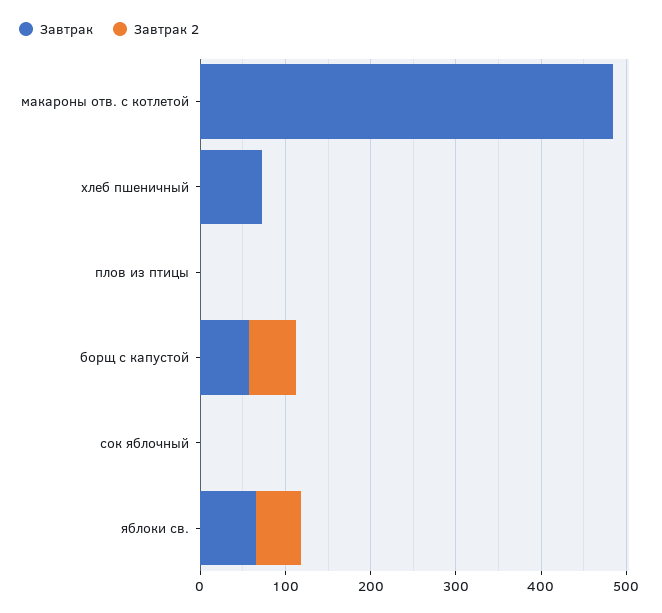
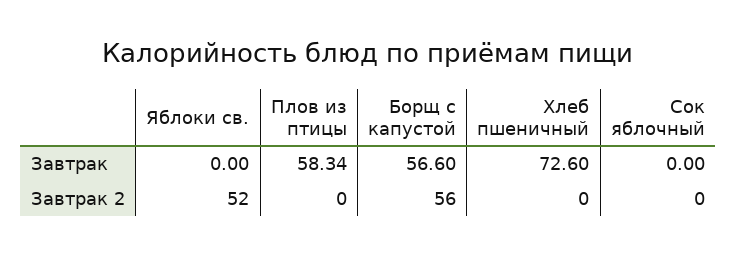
Завтрак, макароны отв. с котлетой: 480 -> none
Завтрак 2, макароны отв. с котлетой: 0 -> none
Завтрак, плов из птицы: 0 -> 58.34
Завтрак, яблоки св.: 60 -> 0

